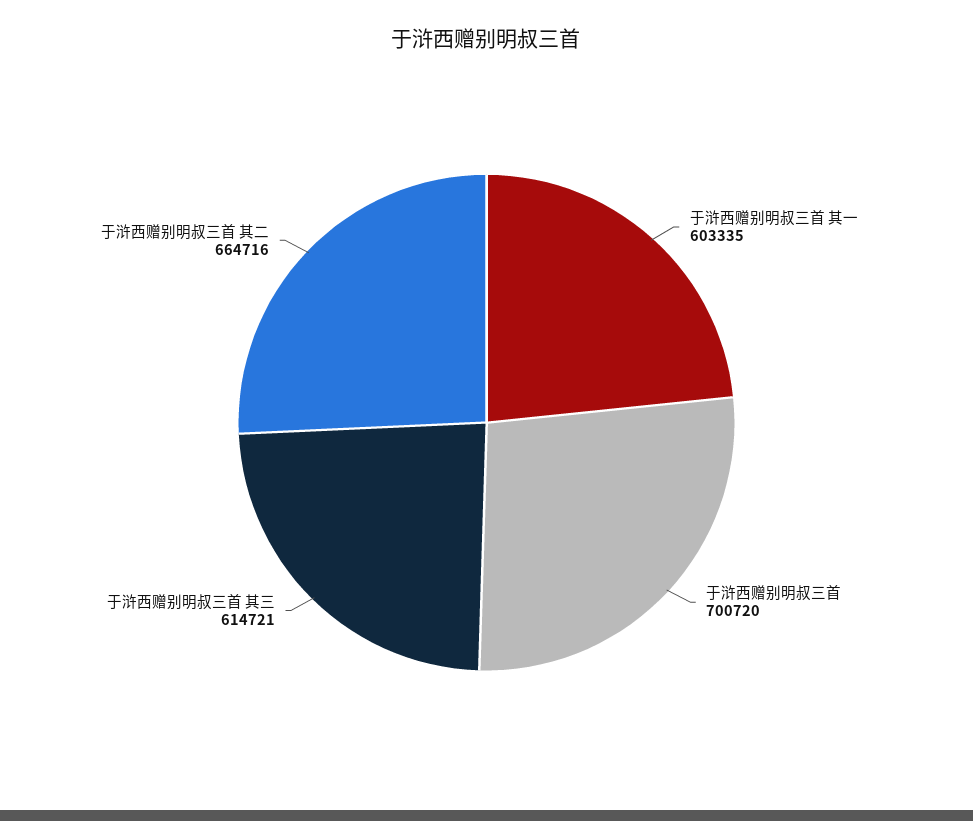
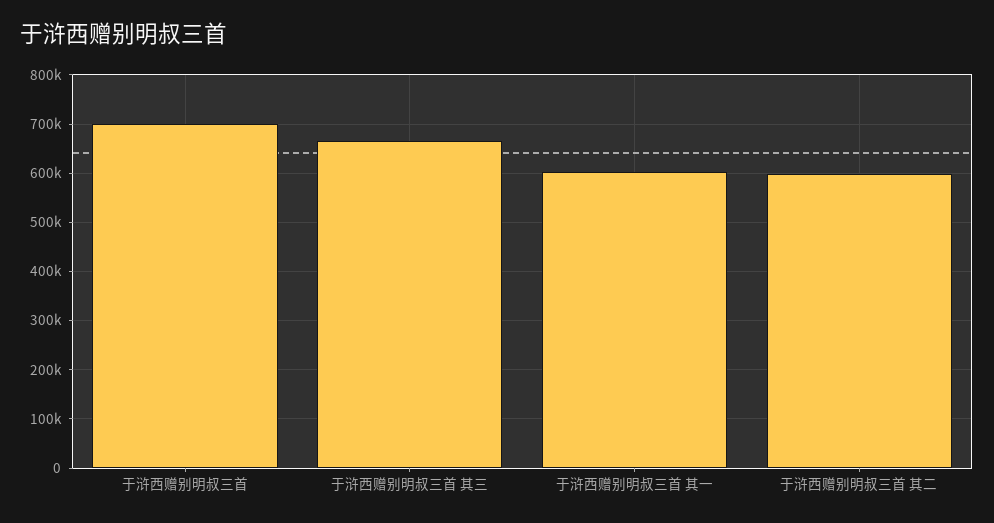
于浒西赠别明叔三首 其三: 614721 -> 660000
于浒西赠别明叔三首 其二: 664716 -> 600000

